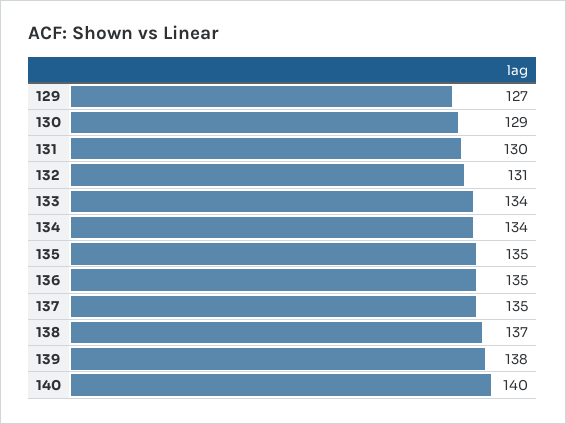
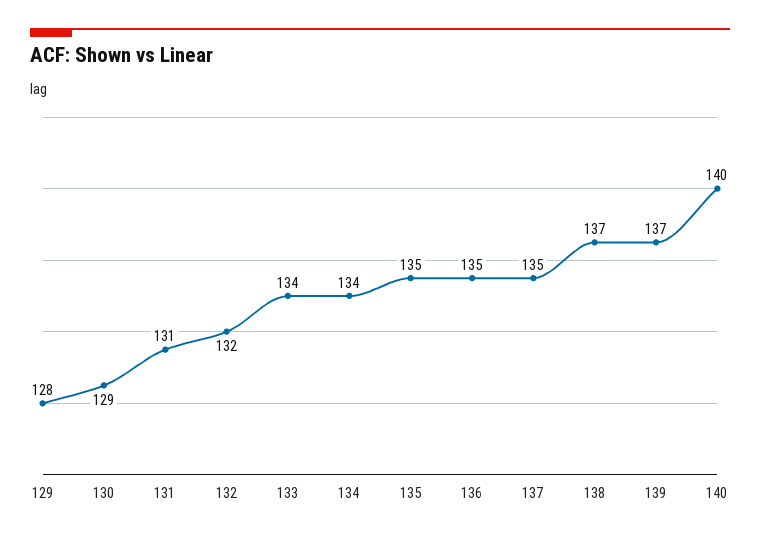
129: 127 -> 128
131: 130 -> 131
132: 131 -> 132
139: 138 -> 137

